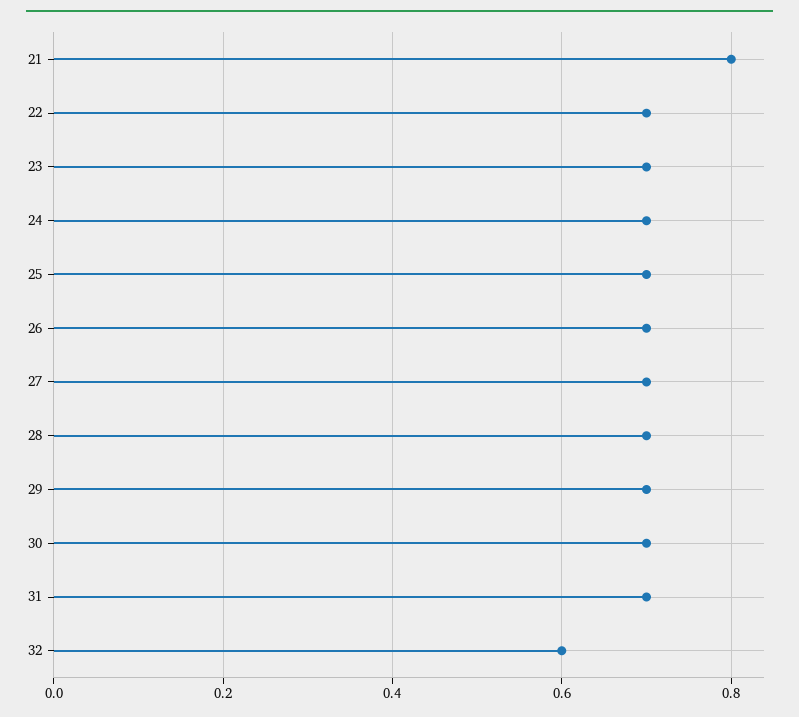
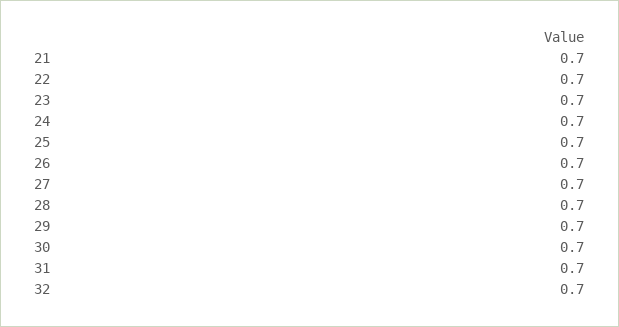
21: 0.8 -> 0.7
32: 0.6 -> 0.7

